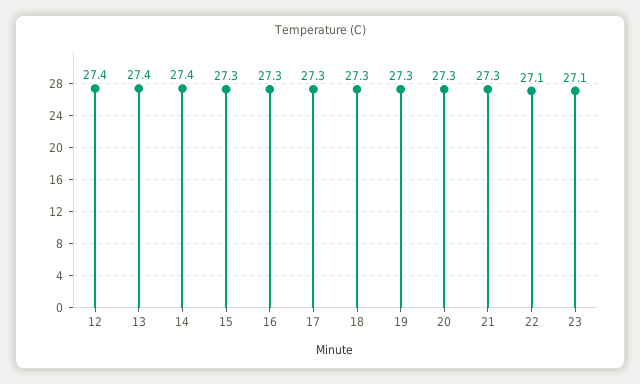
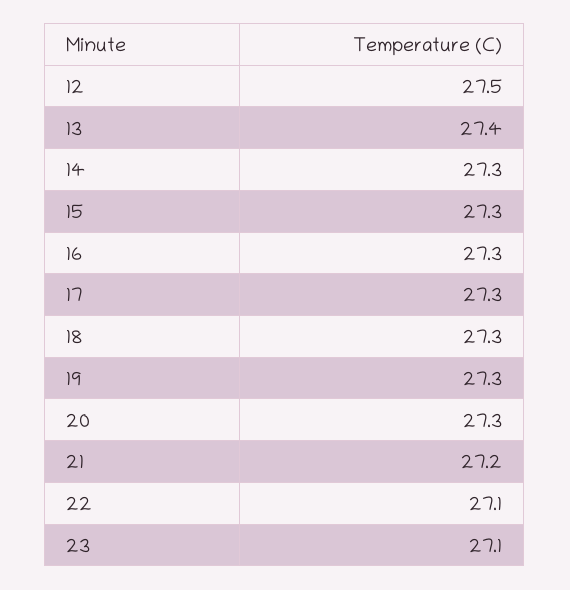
12: 27.4 -> 27.5
14: 27.4 -> 27.3
21: 27.3 -> 27.2

